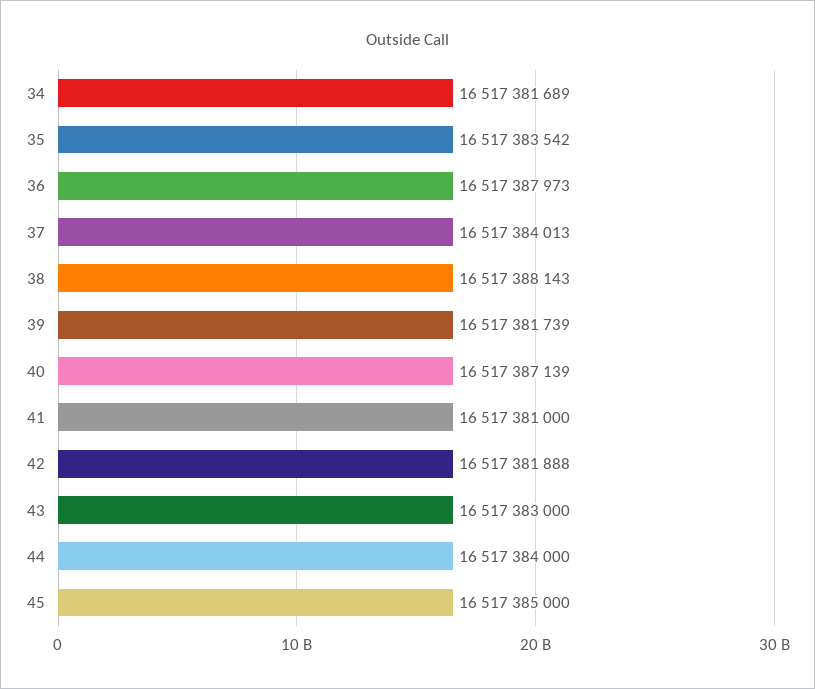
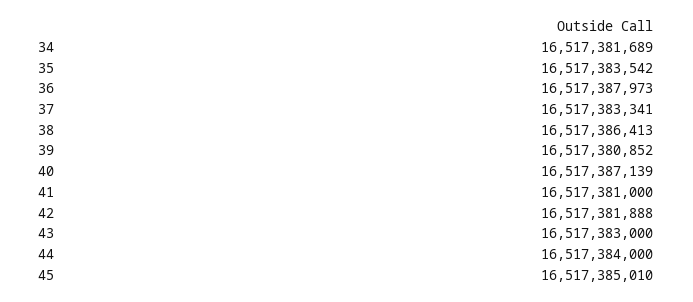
37: 16517384013 -> 16517383341
38: 16517388143 -> 16517386413
39: 16517381739 -> 16517380852
45: 16517385000 -> 16517385010

